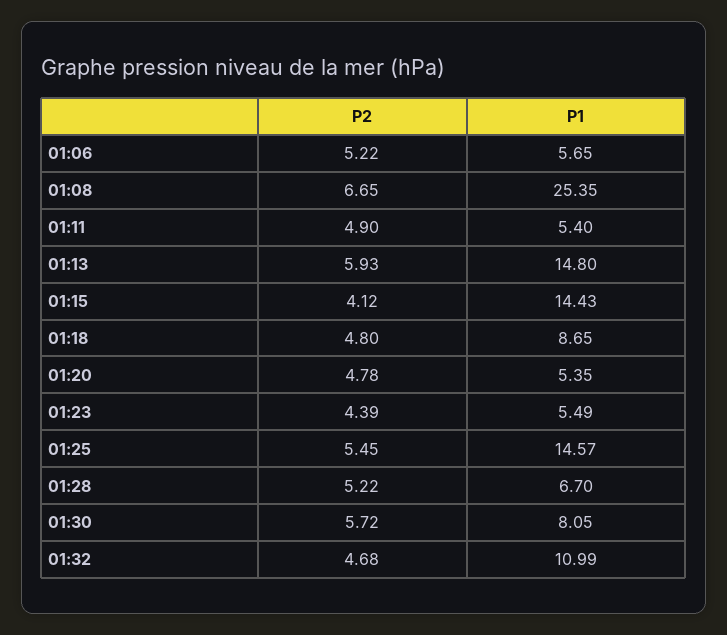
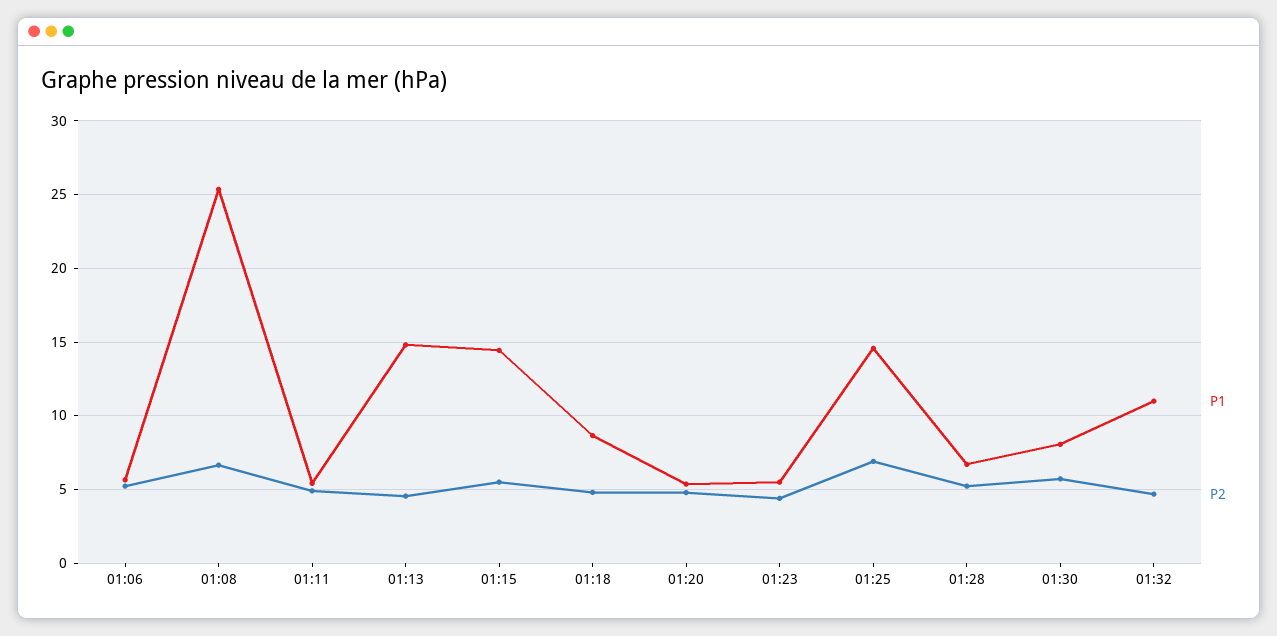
P2, 01:13: 5.93 -> 4.5
P2, 01:15: 4.12 -> 5.5
P2, 01:25: 5.45 -> 7

